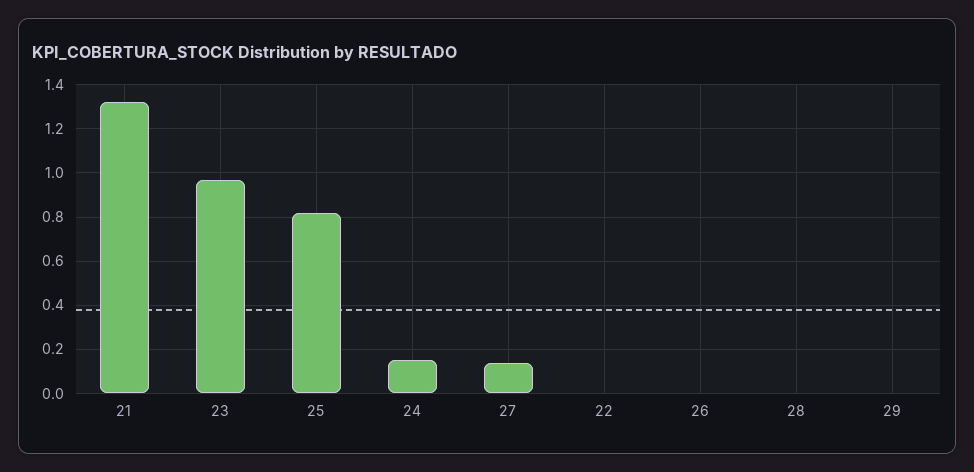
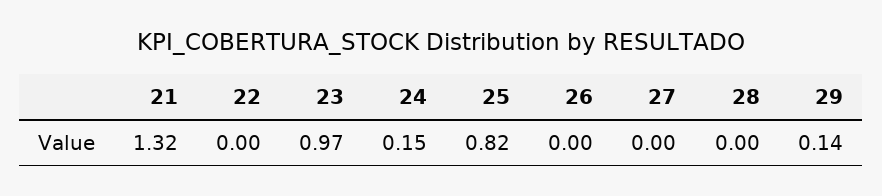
27: 0.15 -> 0
29: 0 -> 0.14

